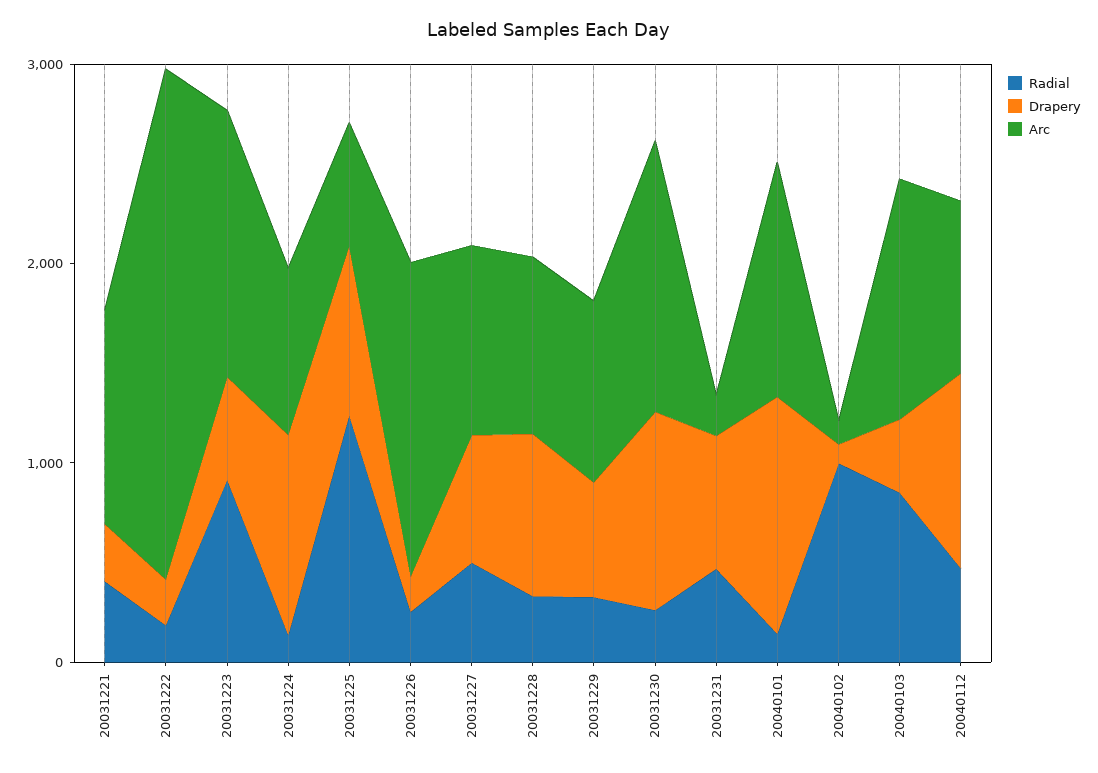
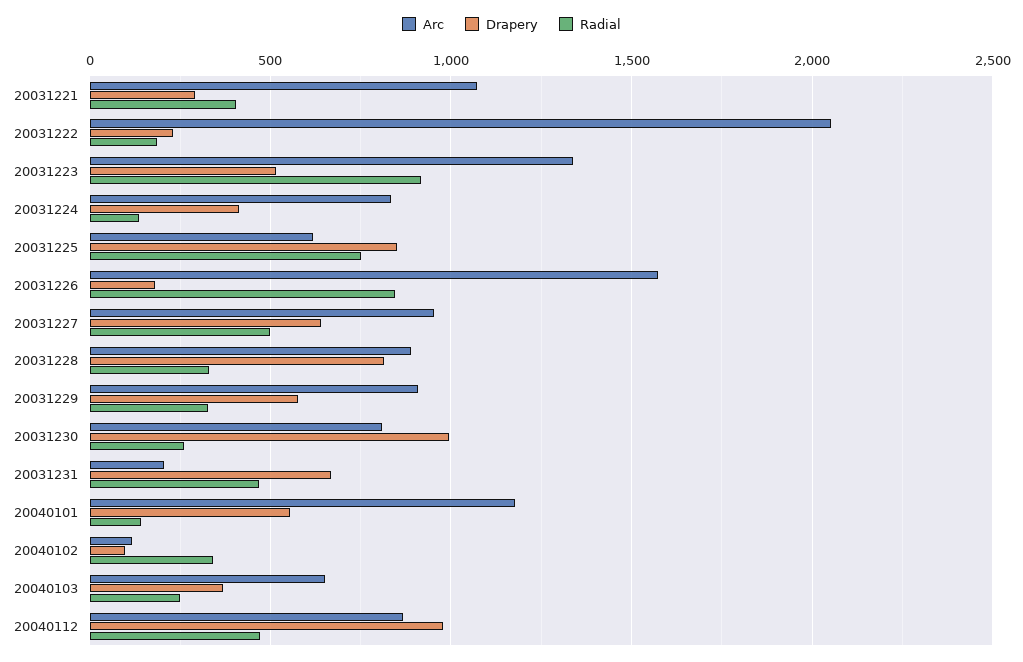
Arc, 20031222: 2600 -> 2050
Drapery, 20031224: 1000 -> 400
Radial, 20031225: 1200 -> 750
Radial, 20031226: 200 -> 850
Arc, 20031230: 1400 -> 800
Drapery, 20040101: 1200 -> 550
Radial, 20040102: 1000 -> 350
Radial, 20040103: 800 -> 250
Arc, 20040103: 1200 -> 650

